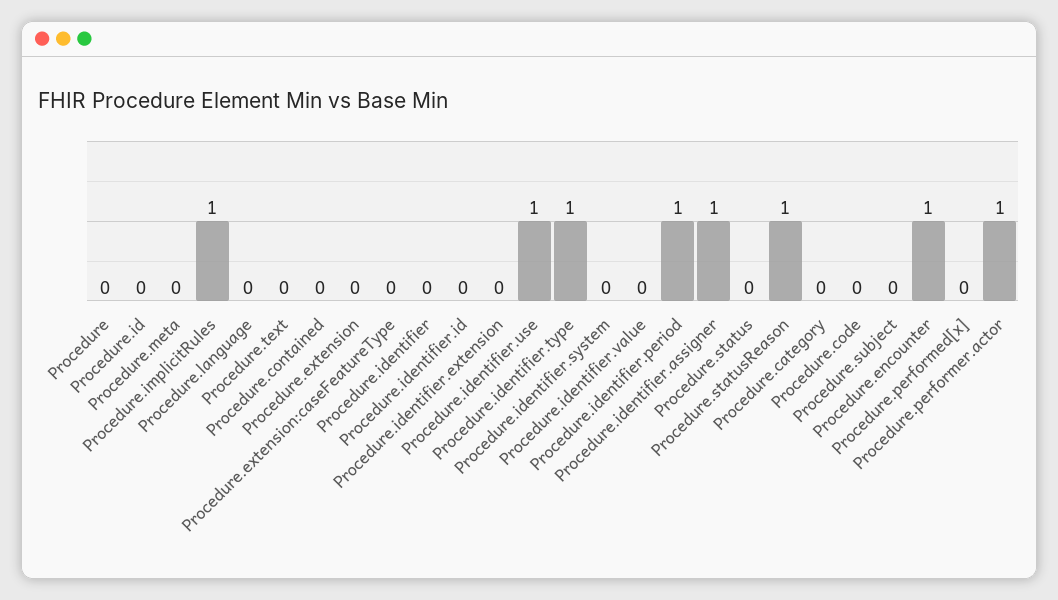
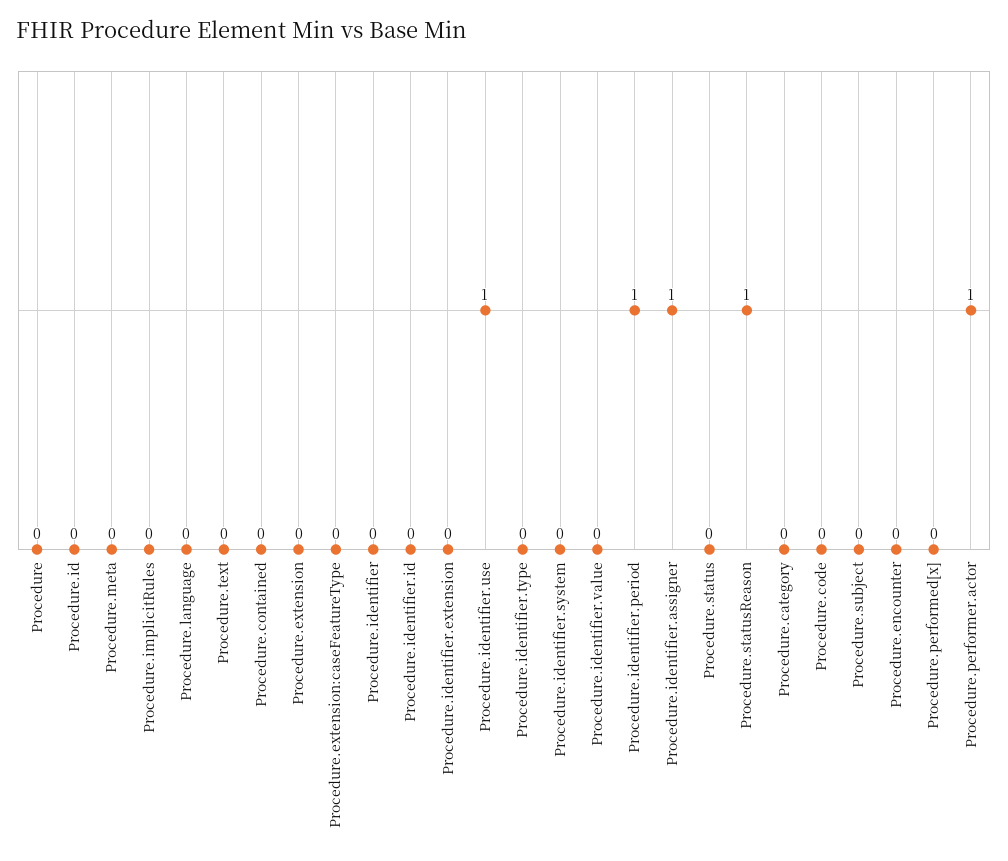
Procedure.implicitRules: 1 -> 0
Procedure.identifier.type: 1 -> 0
Procedure.encounter: 1 -> 0

